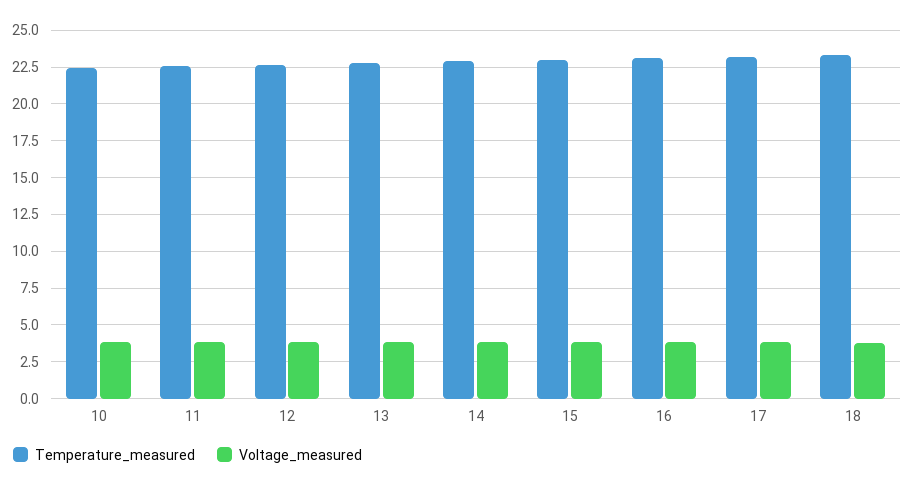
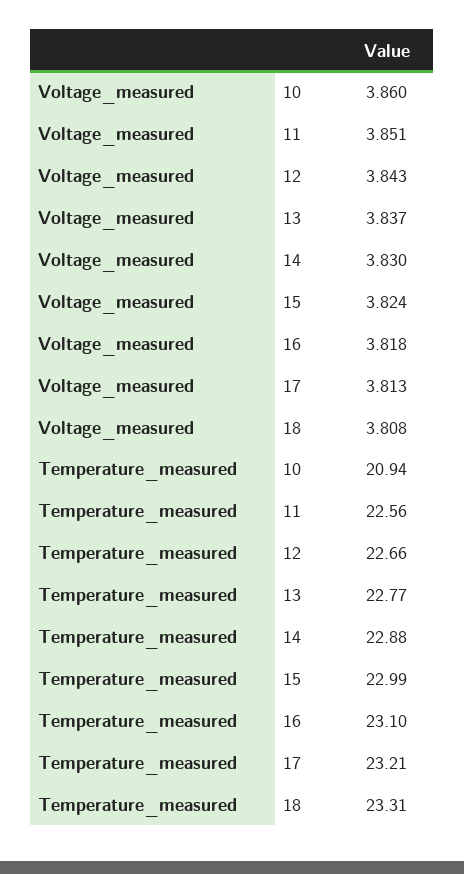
Temperature_measured, 10: 22.5 -> 20.94

